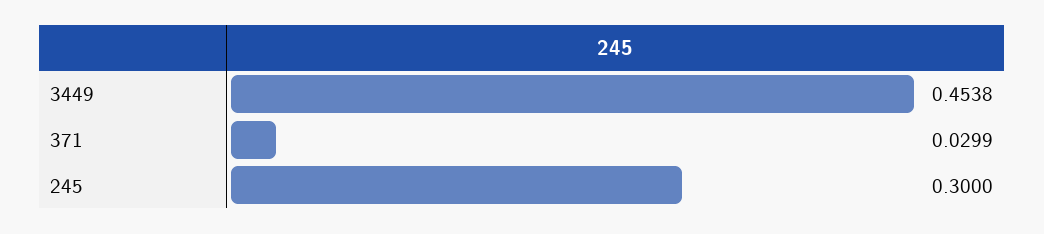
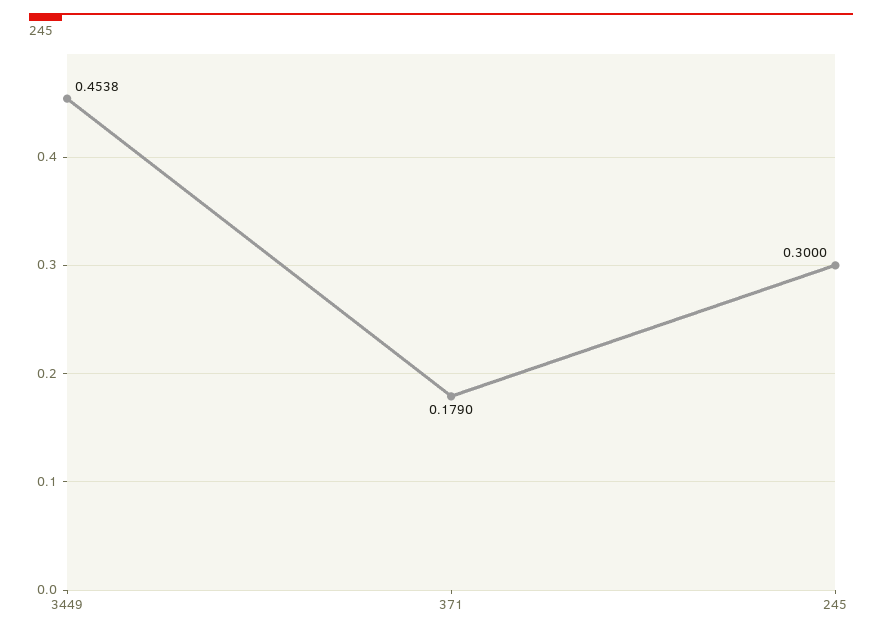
371: 0.0299 -> 0.179

